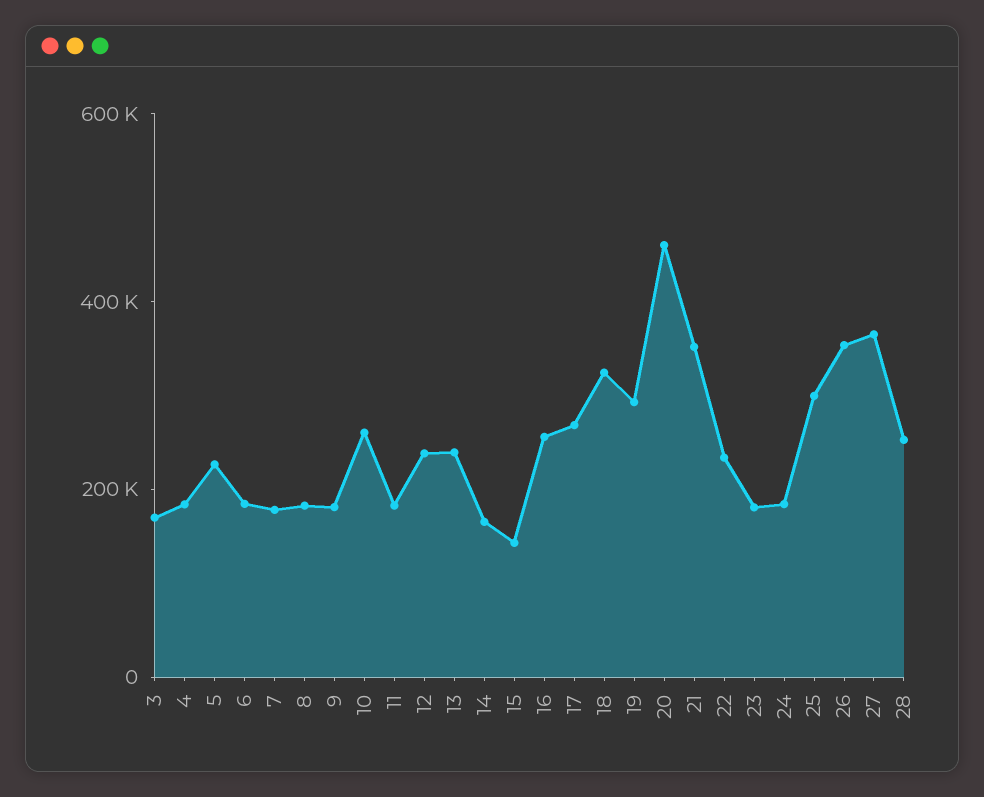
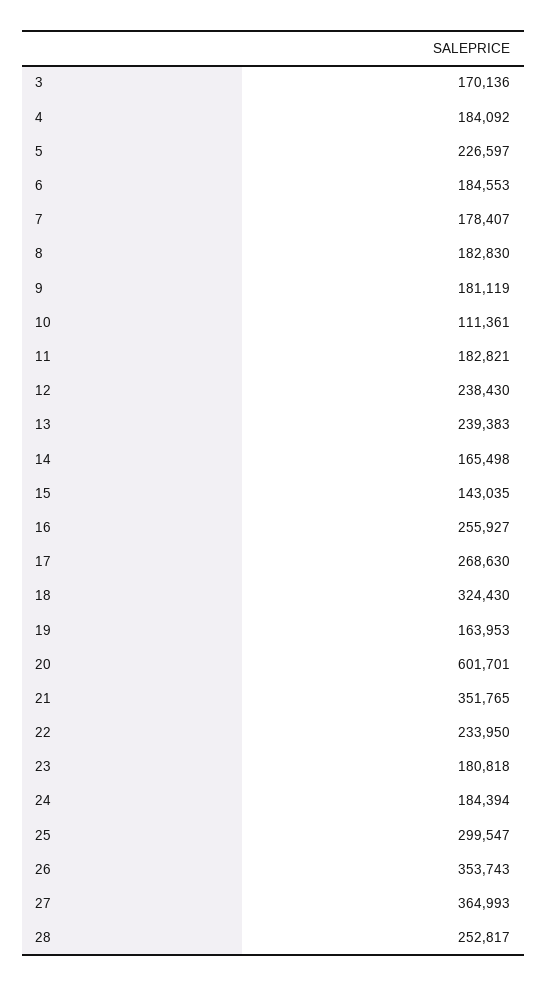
10: 250000 -> 111361
19: 300000 -> 163953
20: 450000 -> 601701

